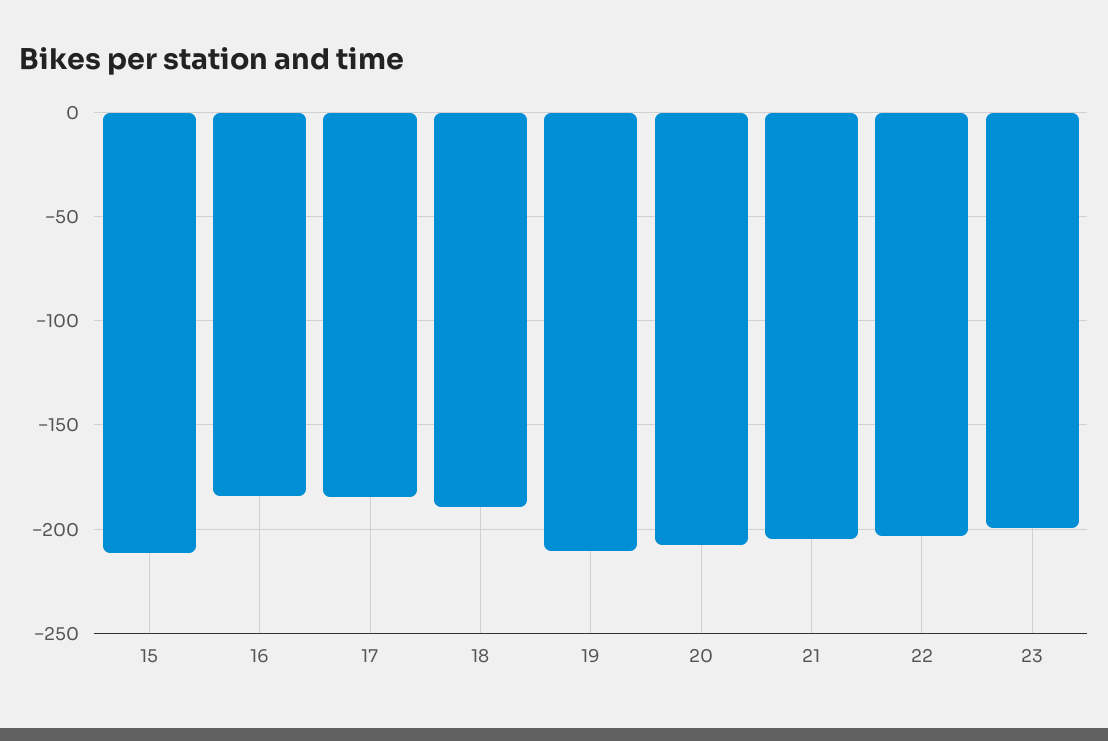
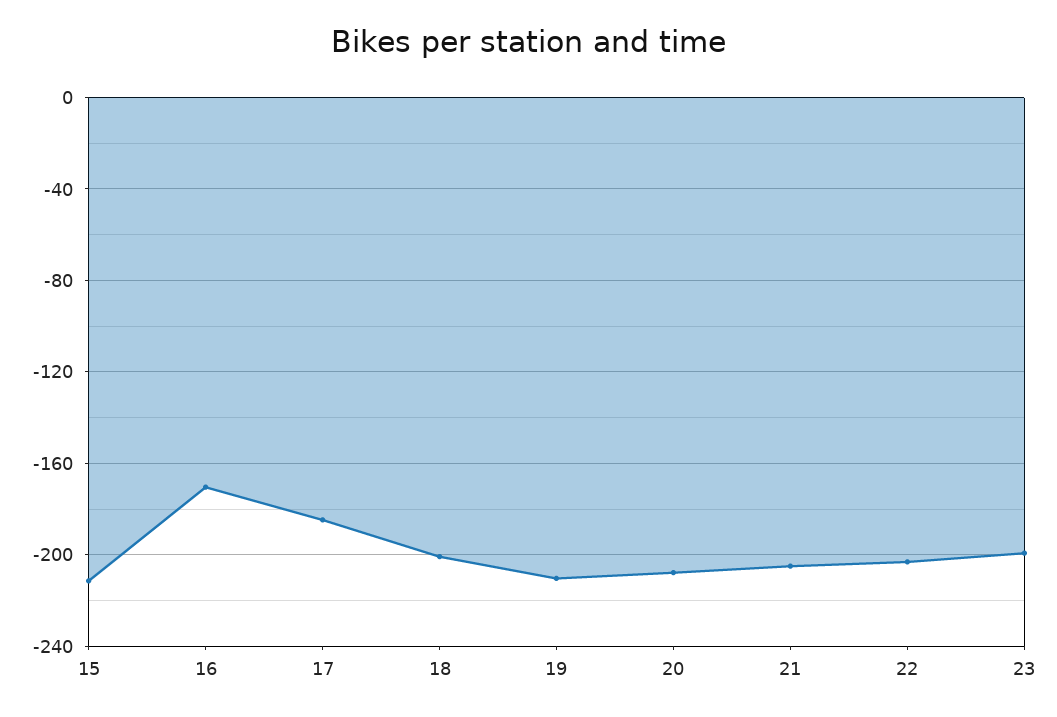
16: -185 -> -170
18: -190 -> -200

